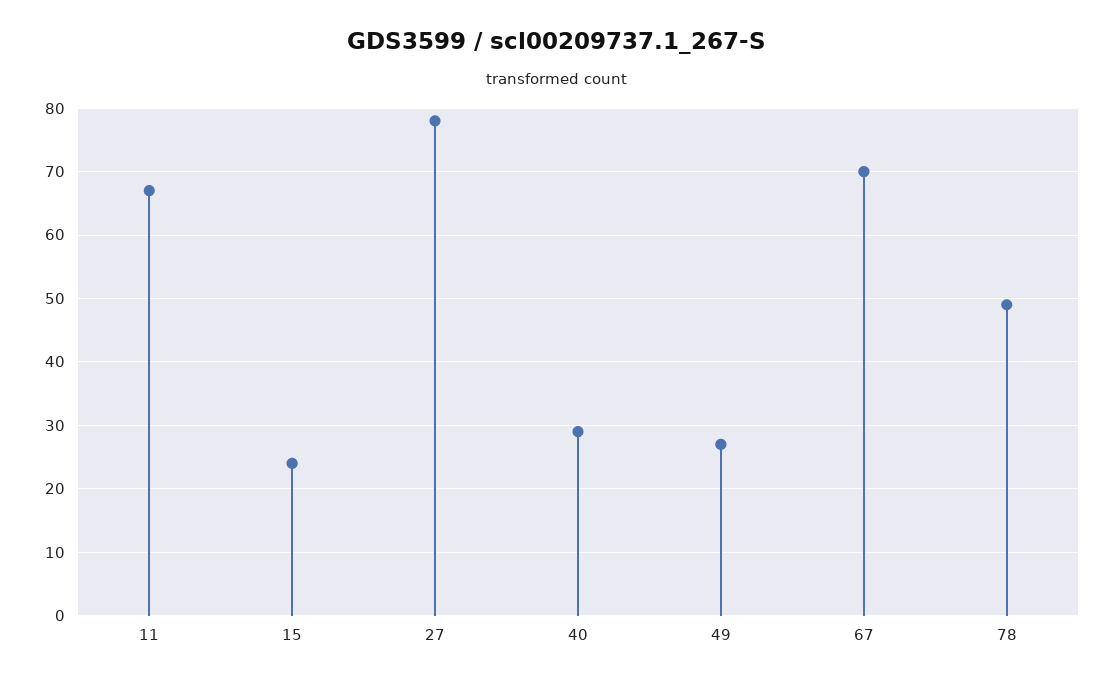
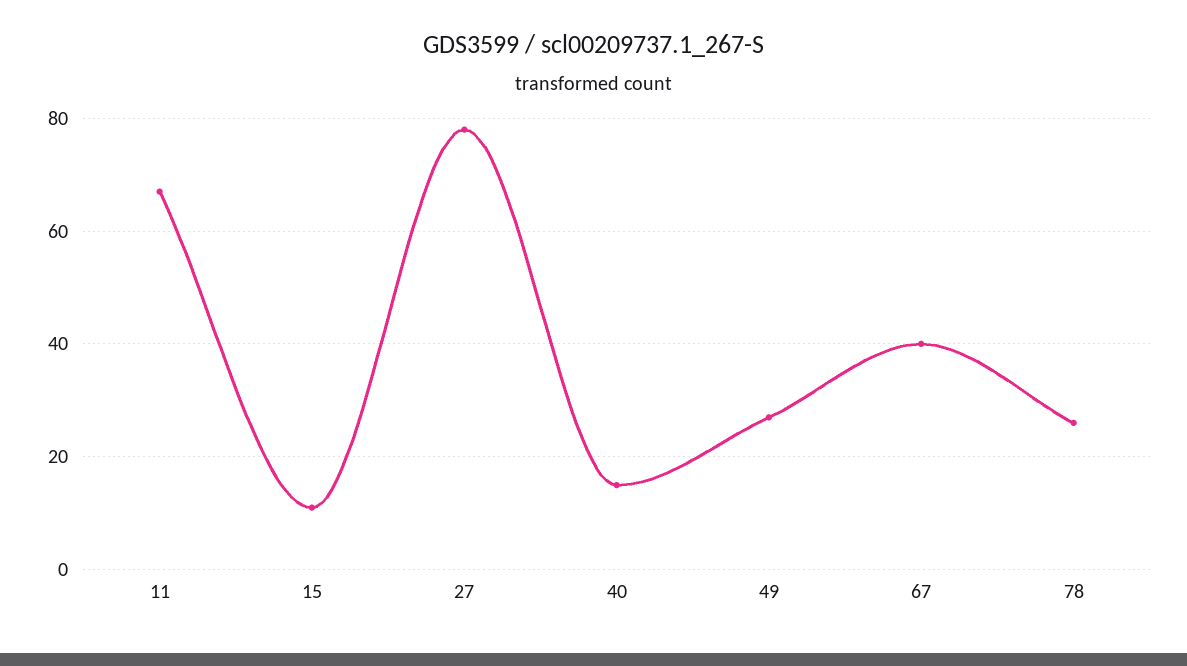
15: 24 -> 10
40: 29 -> 15
67: 70 -> 40
78: 49 -> 25

